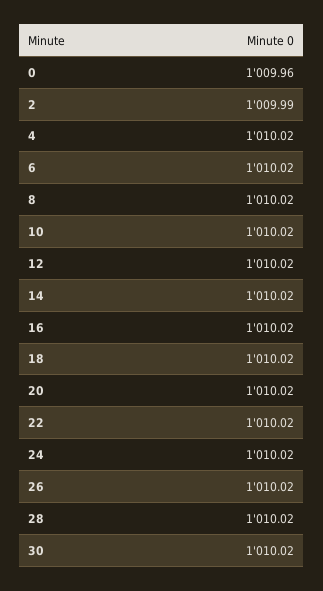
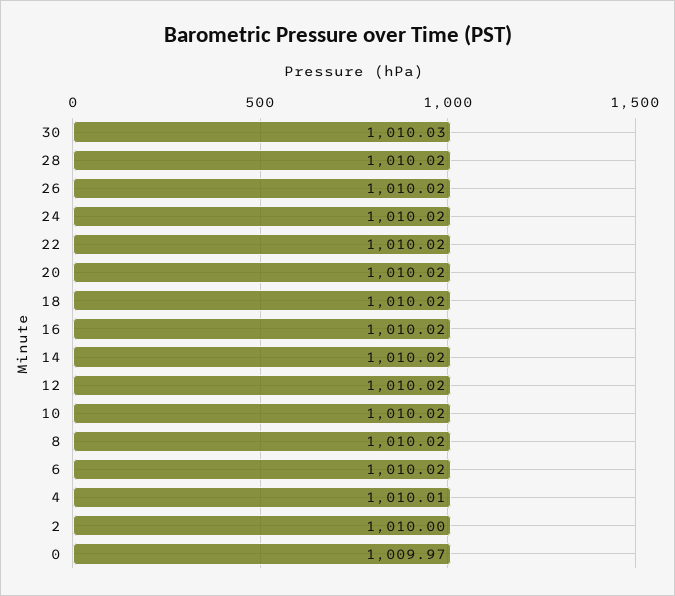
0: 1009.96 -> 1009.97
2: 1009.99 -> 1010
4: 1010.02 -> 1010.01
30: 1010.02 -> 1010.03

